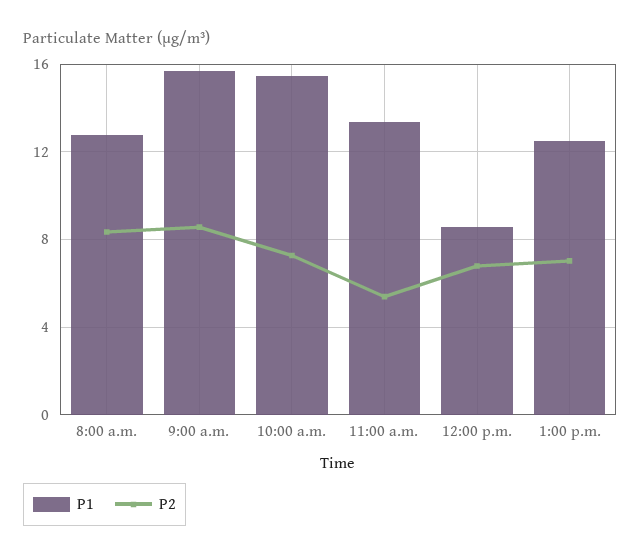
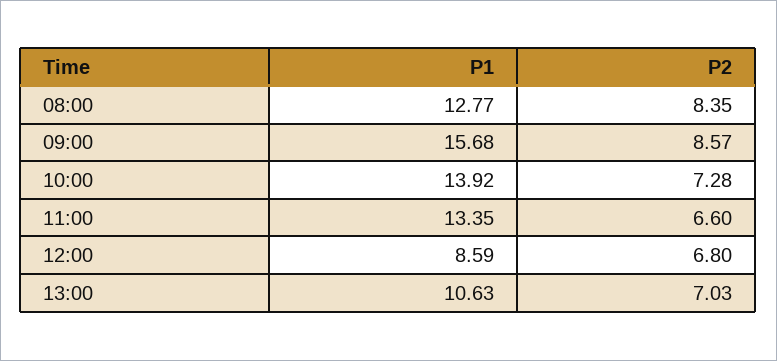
P1, 10:00 a.m.: 15.5 -> 13.92
P2, 11:00 a.m.: 5.5 -> 6.6
P1, 1:00 p.m.: 12.5 -> 10.63

